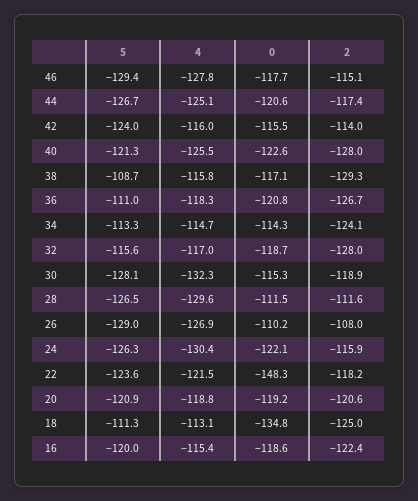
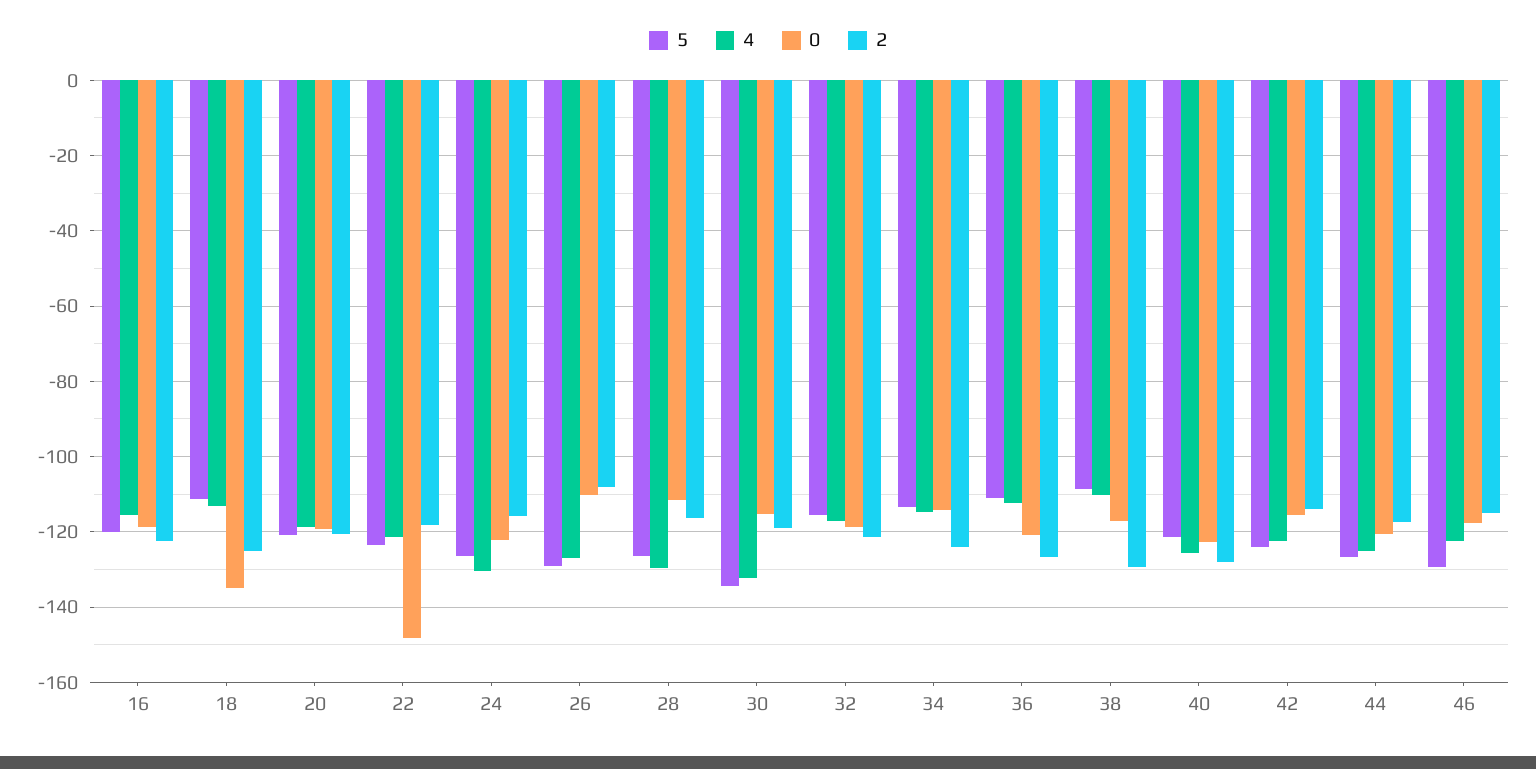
4, 46: -127.8 -> -122
4, 42: -116 -> -122
4, 38: -115.8 -> -110
4, 36: -118.3 -> -112
2, 32: -128 -> -122
5, 30: -128.1 -> -134
2, 28: -111.6 -> -116

